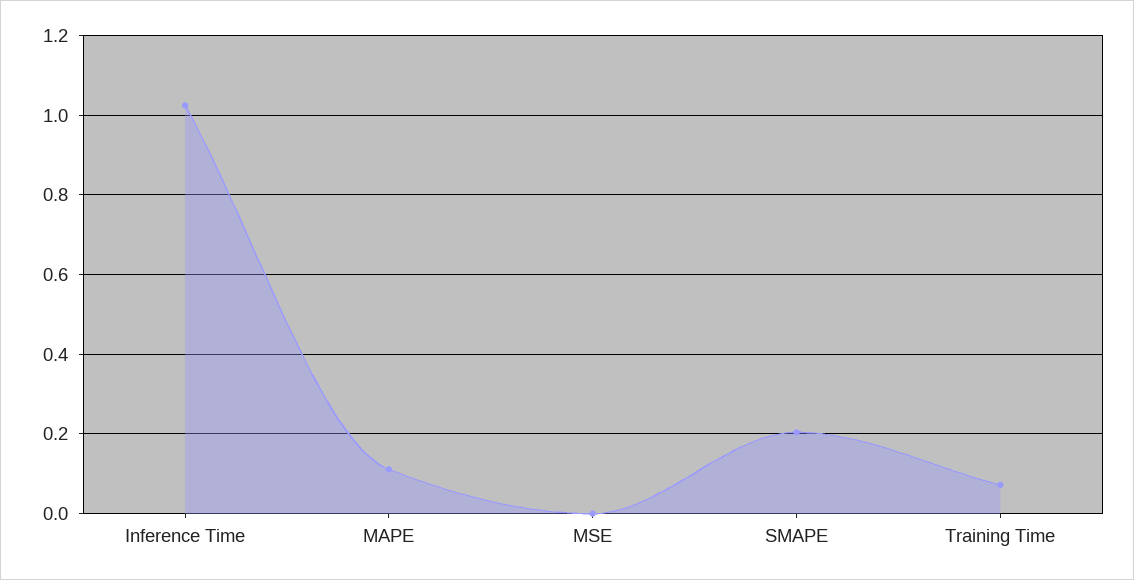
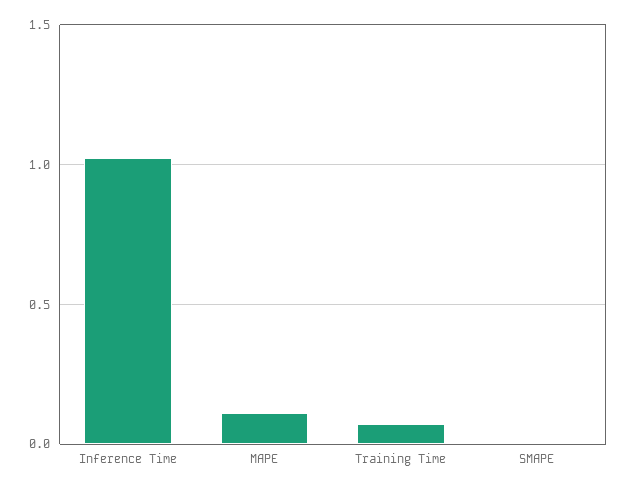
MSE: 0 -> none
SMAPE: 0.2 -> 0

